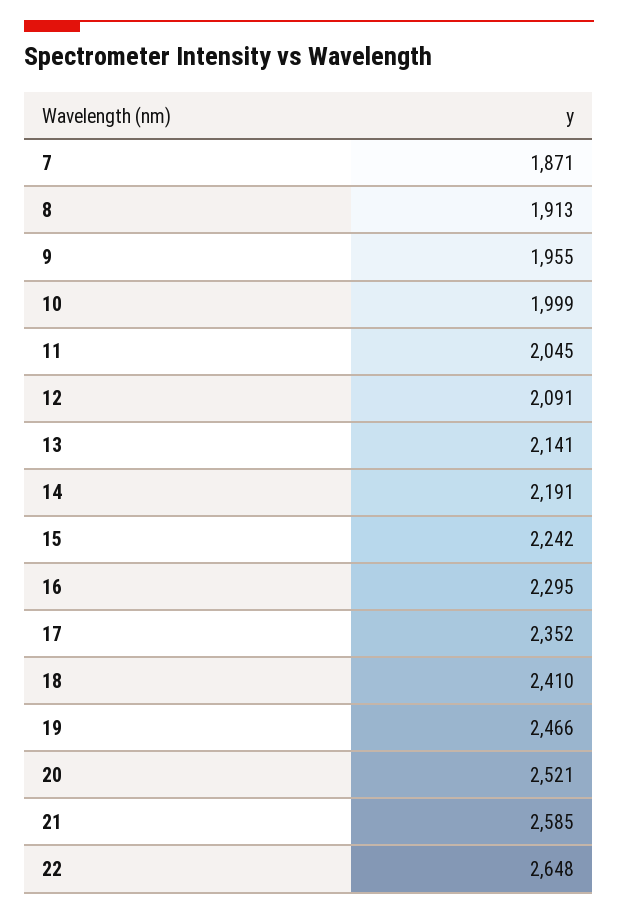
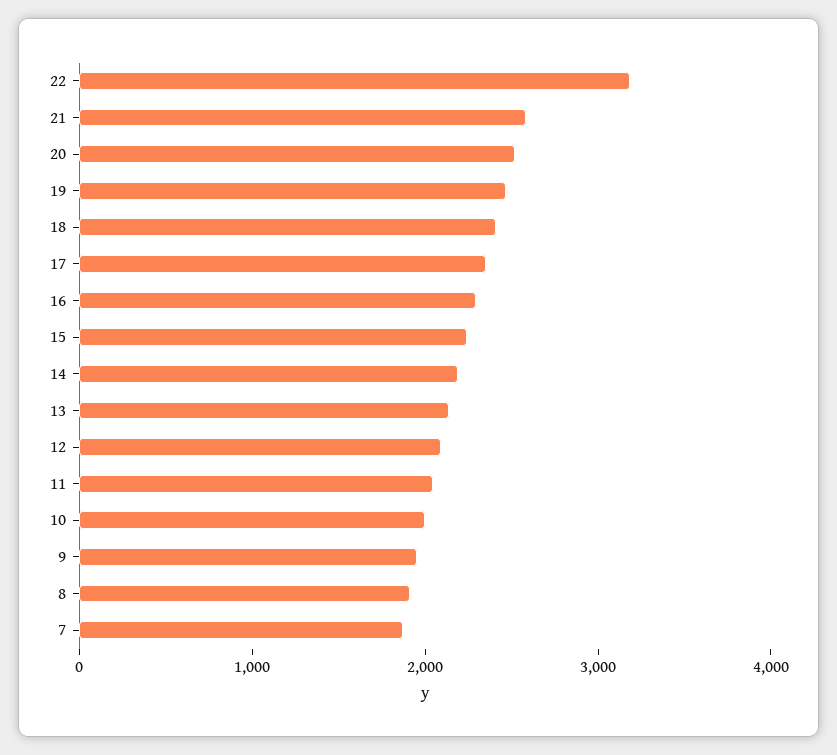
22: 2648 -> 3200

